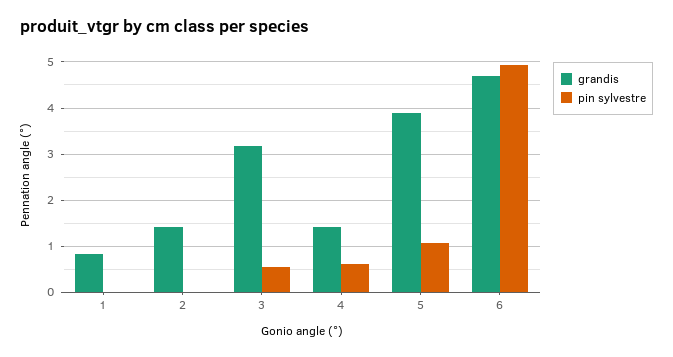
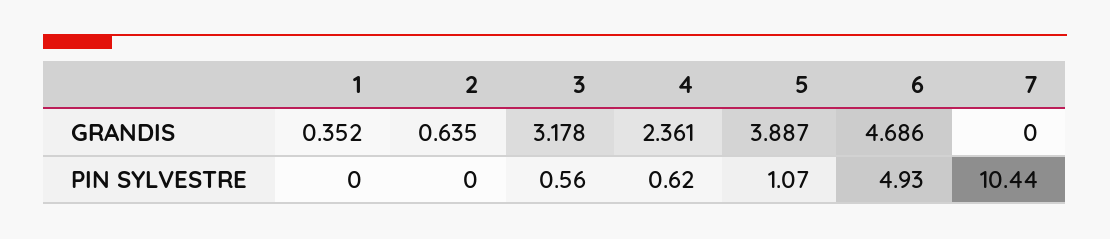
grandis, 1: 0.8 -> 0.352
grandis, 2: 1.4 -> 0.635
grandis, 4: 1.4 -> 2.361
grandis, 7: none -> 0
pin sylvestre, 7: none -> 10.44

